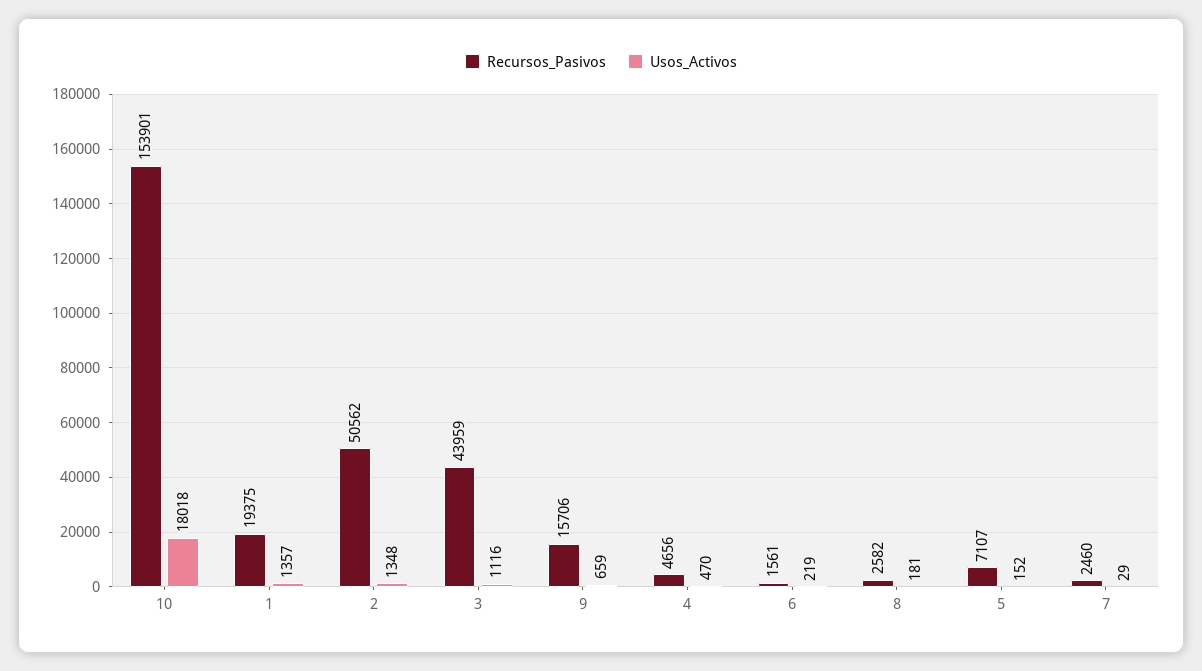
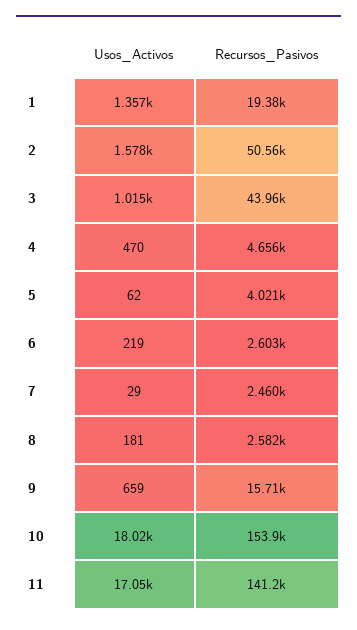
Usos_Activos, 2: 1348 -> 1578
Usos_Activos, 3: 1116 -> 1015
Recursos_Pasivos, 6: 1561 -> 2603
Recursos_Pasivos, 5: 7107 -> 4021
Usos_Activos, 5: 152 -> 62
Usos_Activos, 11: none -> 17050
Recursos_Pasivos, 11: none -> 141200

